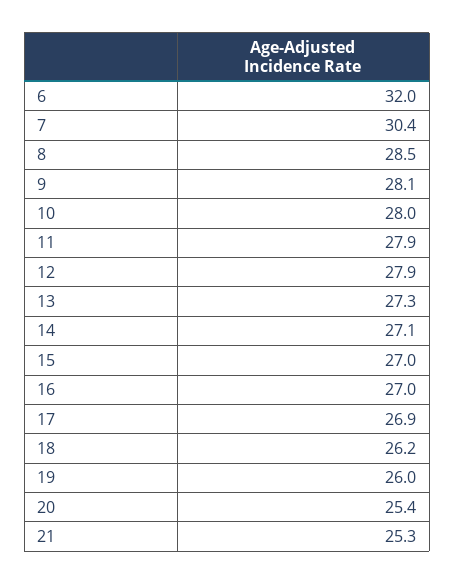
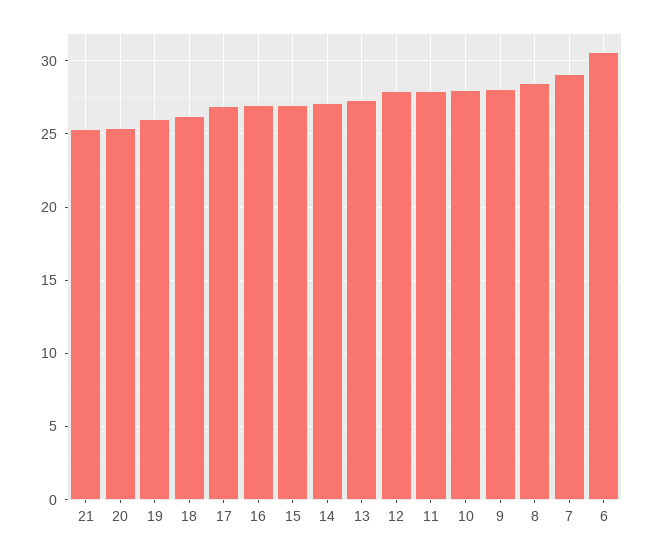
6: 32 -> 30.5
7: 30.4 -> 29

